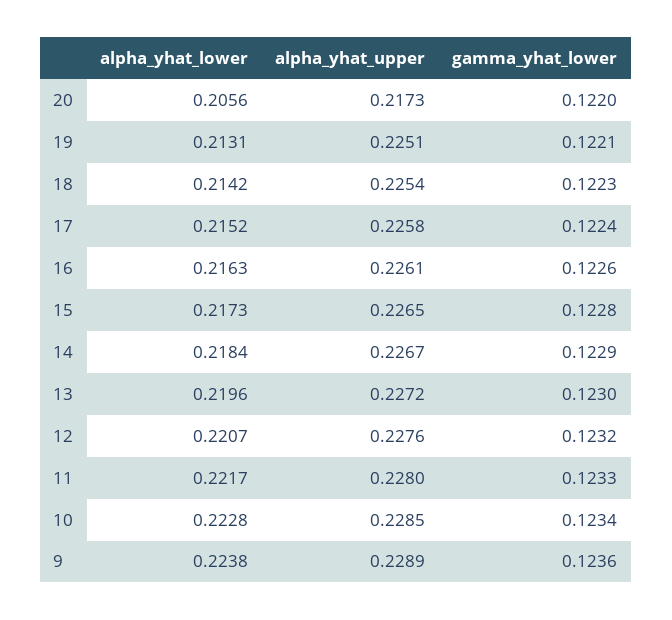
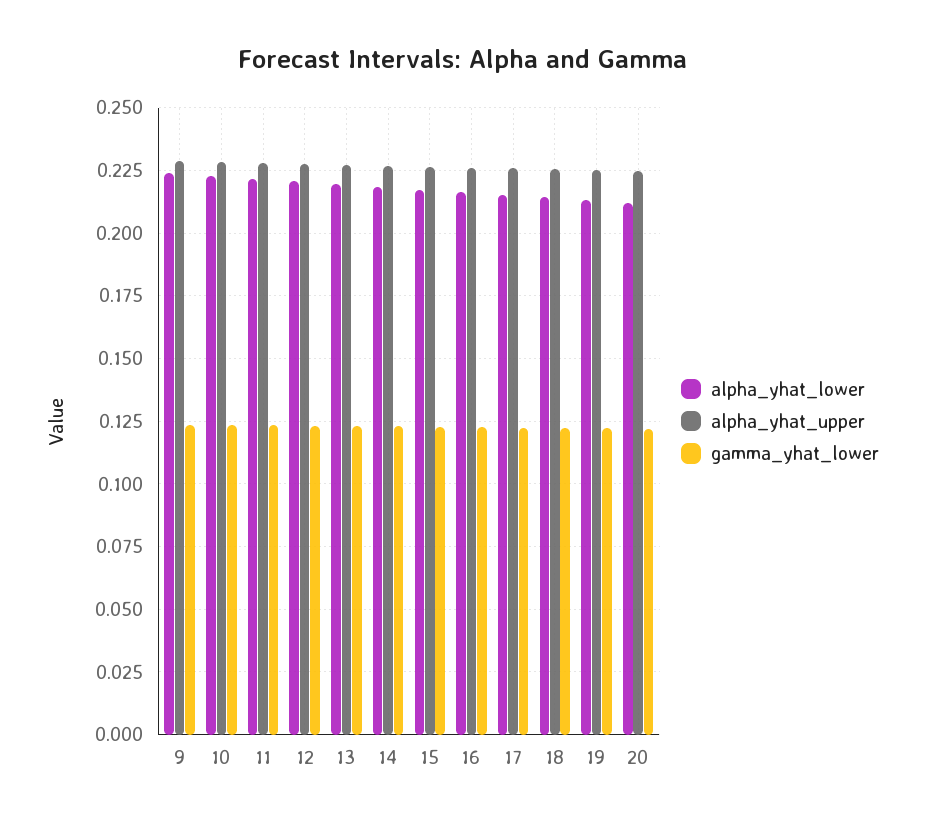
alpha_yhat_lower, 20: 0.2056 -> 0.2125
alpha_yhat_upper, 20: 0.2173 -> 0.225

